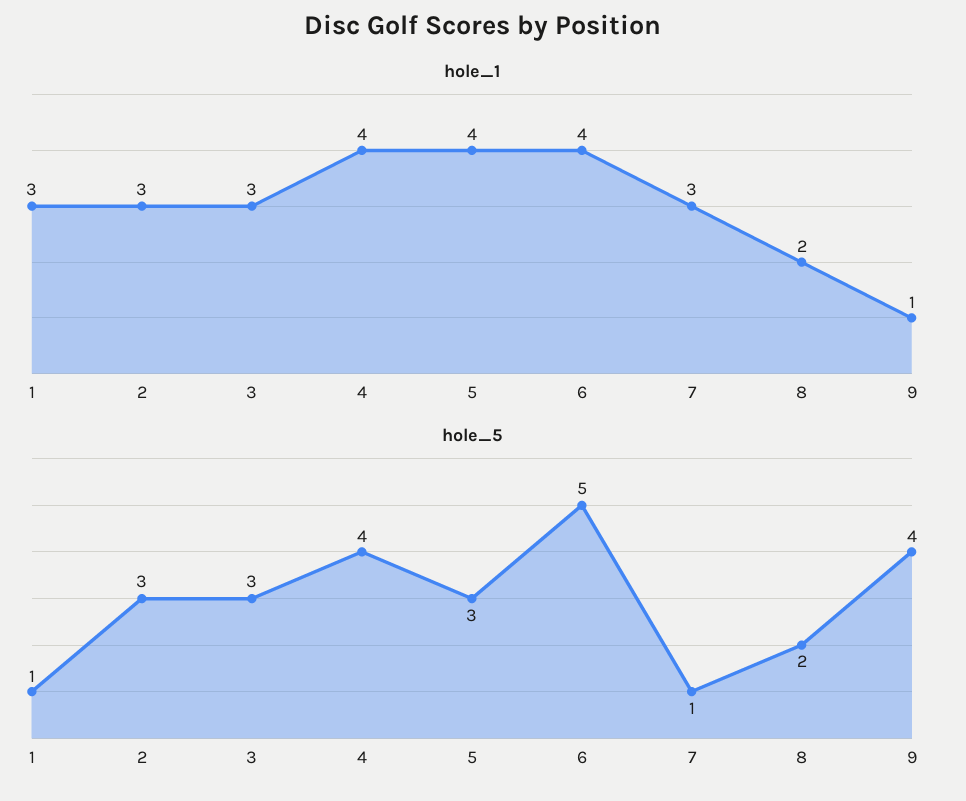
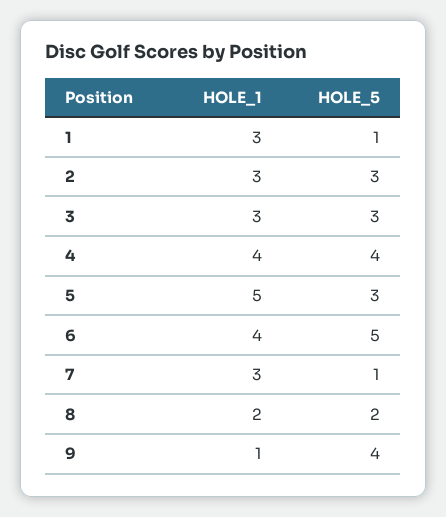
hole_1, 5: 4 -> 5

